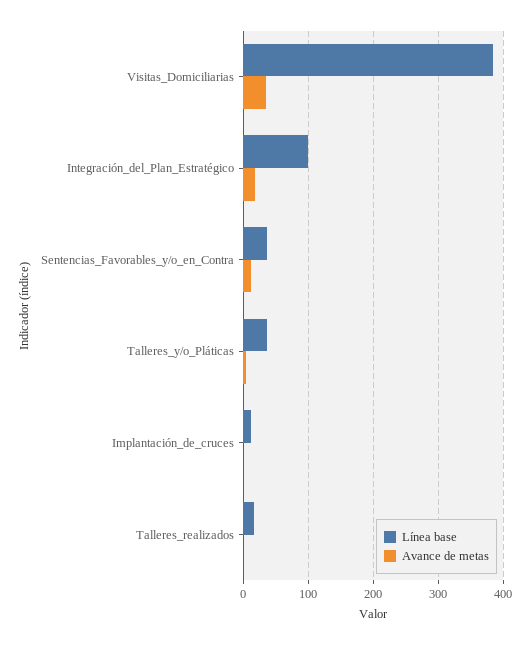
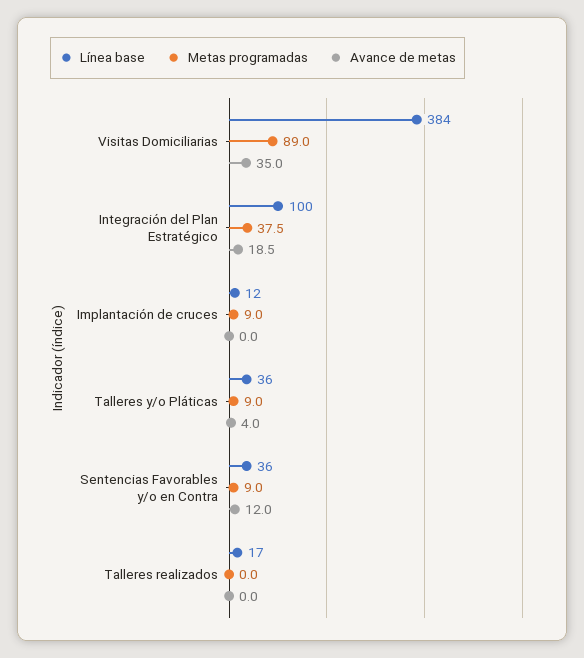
Metas programadas, Visitas_Domiciliarias: none -> 89
Metas programadas, Integración_del_Plan_Estratégico: none -> 37.5
Metas programadas, Implantación_de_cruces: none -> 9
Metas programadas, Talleres_y/o_Pláticas: none -> 9
Metas programadas, Sentencias_Favorables_y/o_en_Contra: none -> 9
Metas programadas, Talleres_realizados: none -> 0

